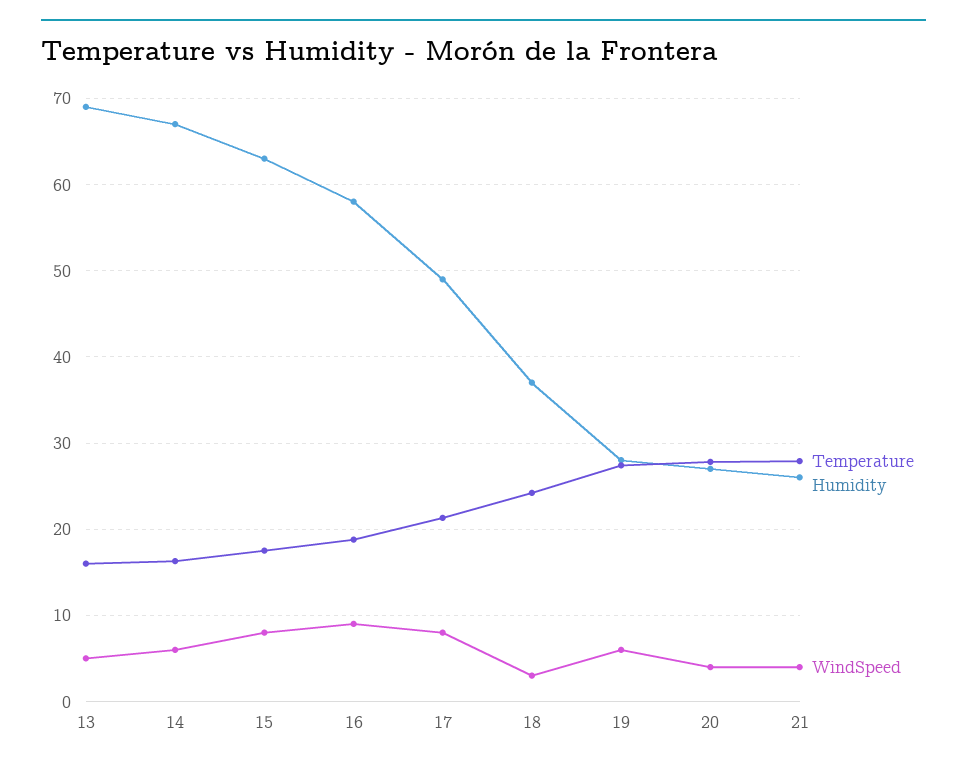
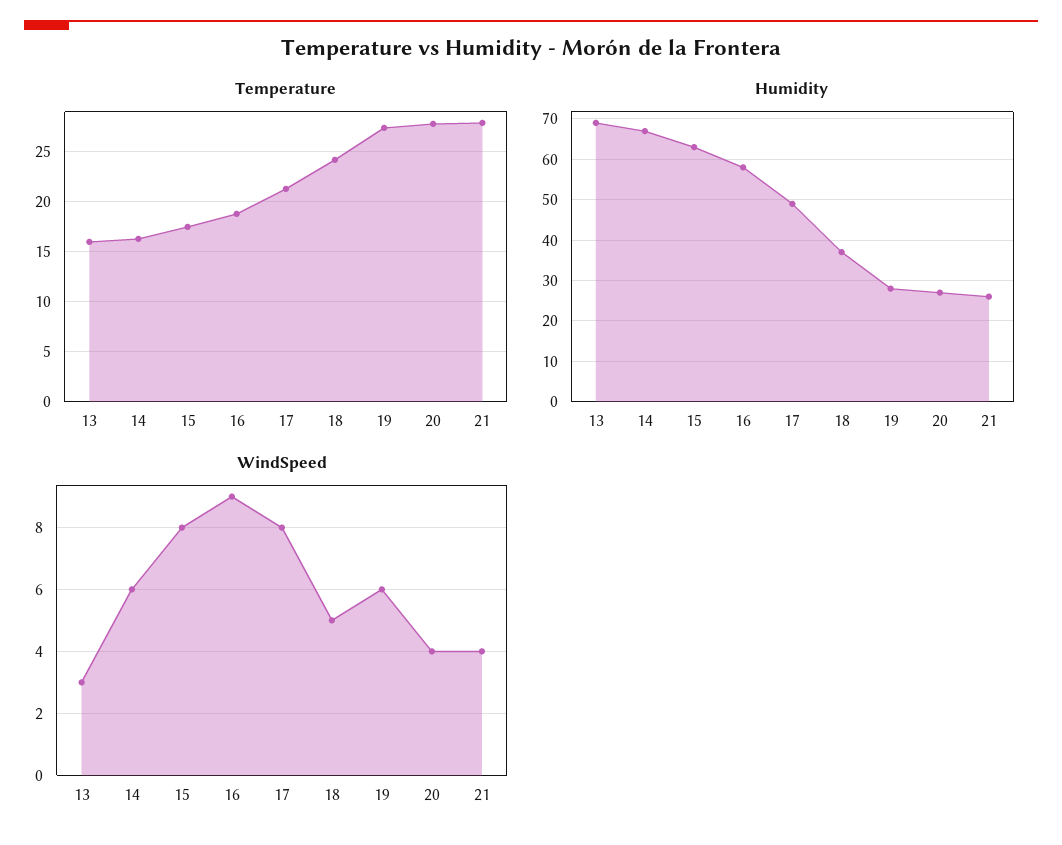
WindSpeed, 13: 5 -> 3
WindSpeed, 18: 3 -> 5

